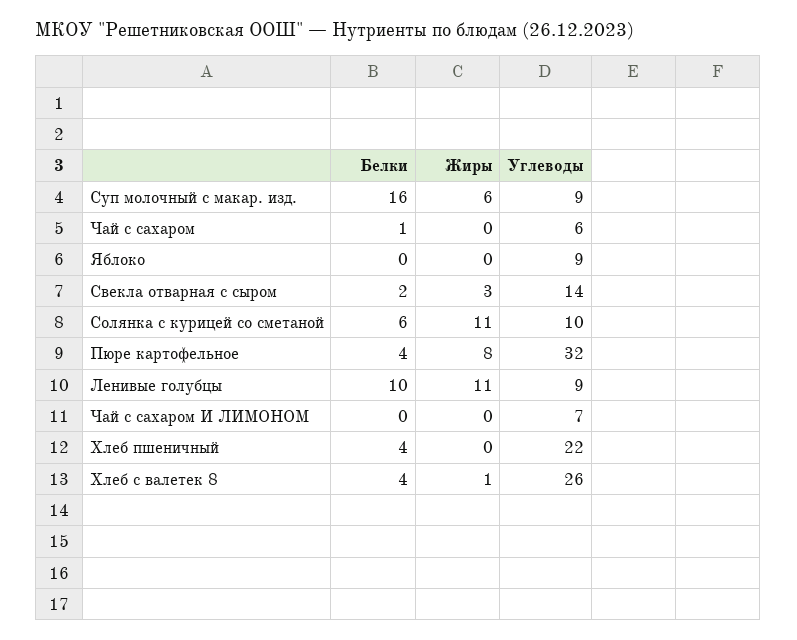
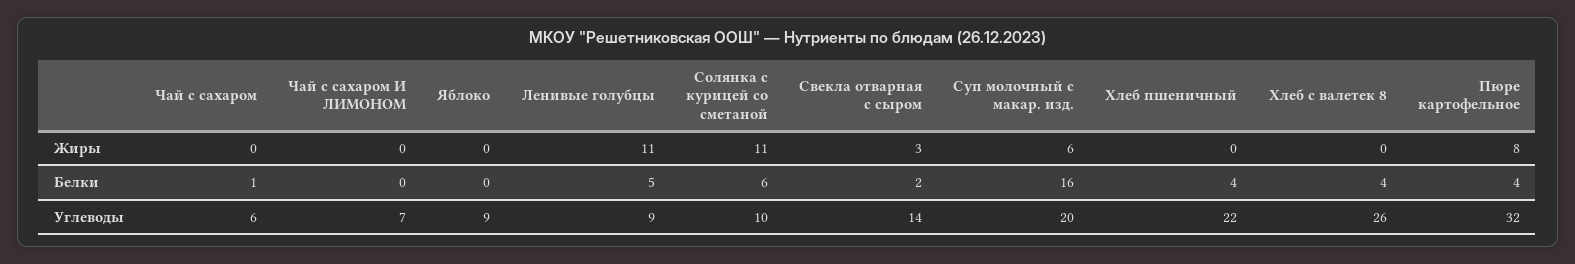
Углеводы, Суп молочный с макар. изд.: 9 -> 20
Белки, Ленивые голубцы: 10 -> 5
Жиры, Хлеб с валетек 8: 1 -> 0

